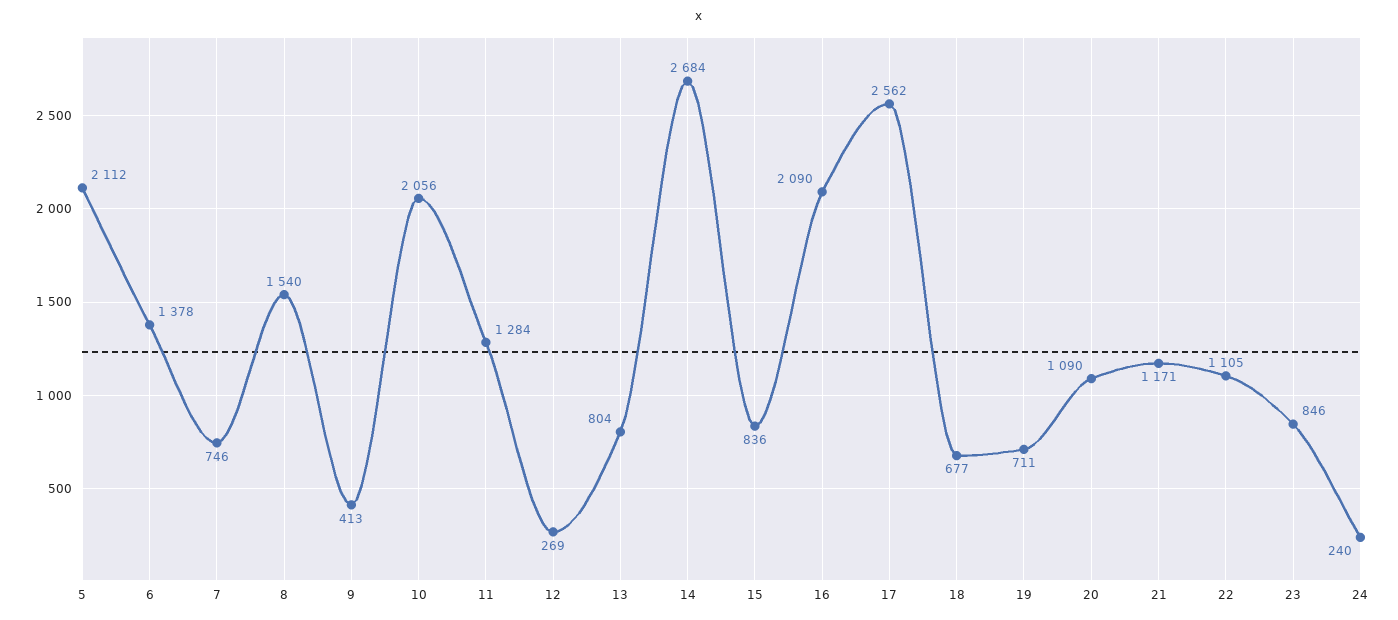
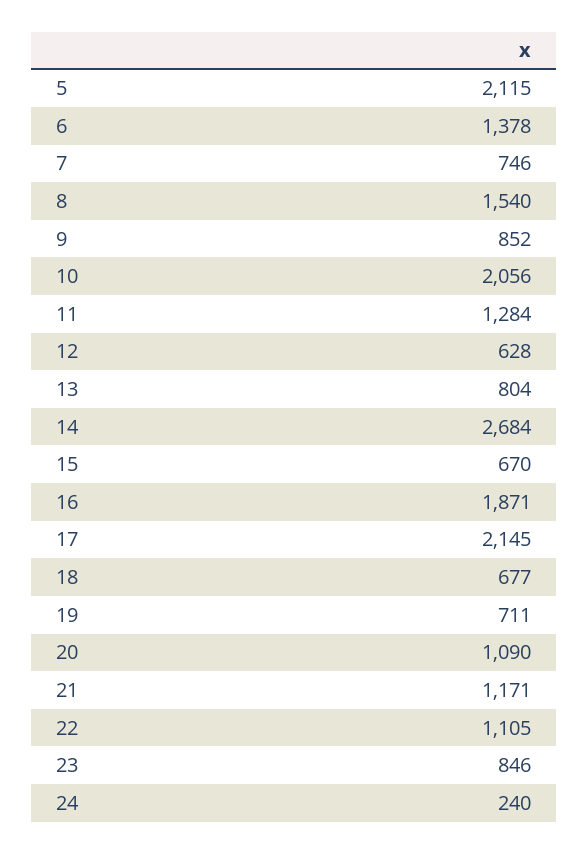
5: 2112 -> 2115
9: 413 -> 852
12: 269 -> 628
15: 836 -> 670
16: 2090 -> 1871
17: 2562 -> 2145

